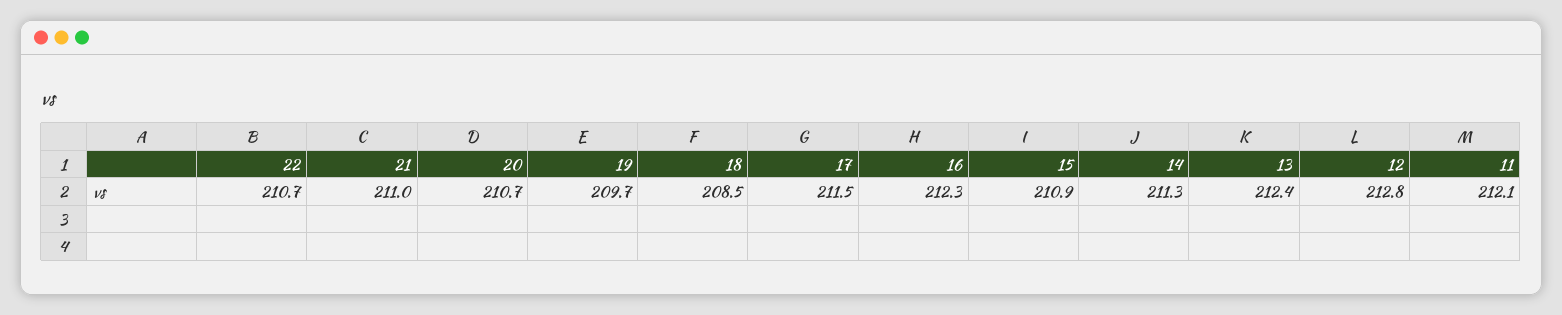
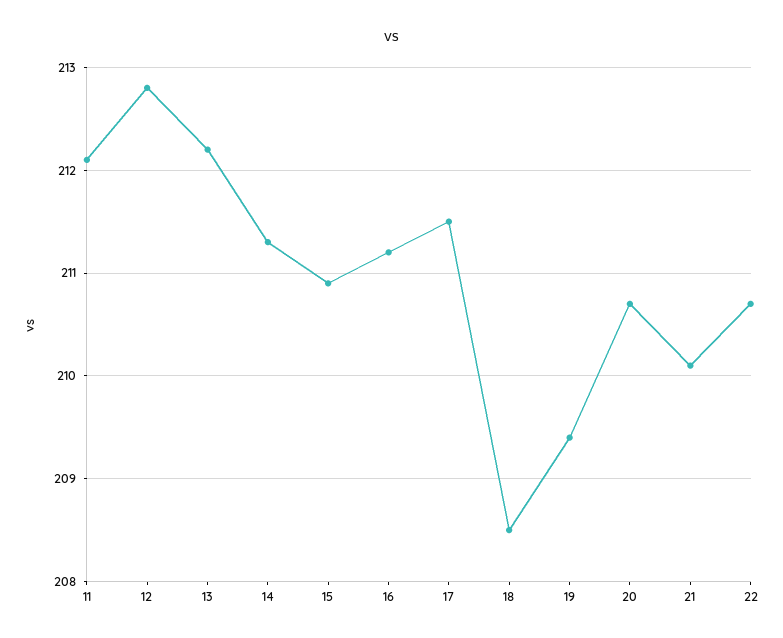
21: 211 -> 210.1
19: 209.7 -> 209.4
16: 212.3 -> 211.2
13: 212.4 -> 212.2

